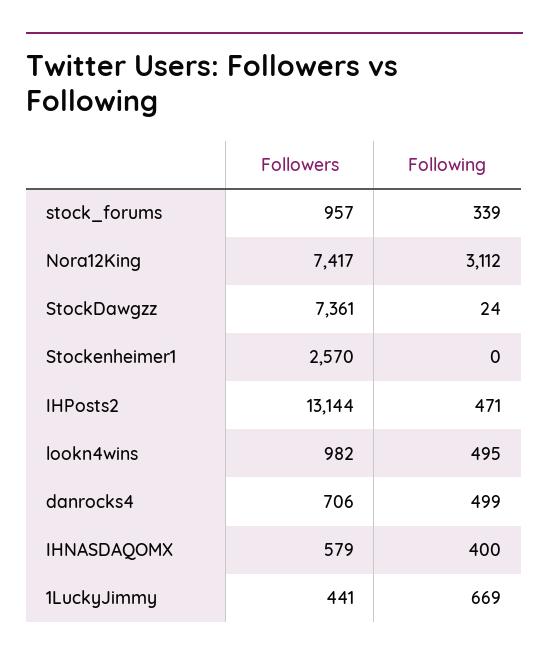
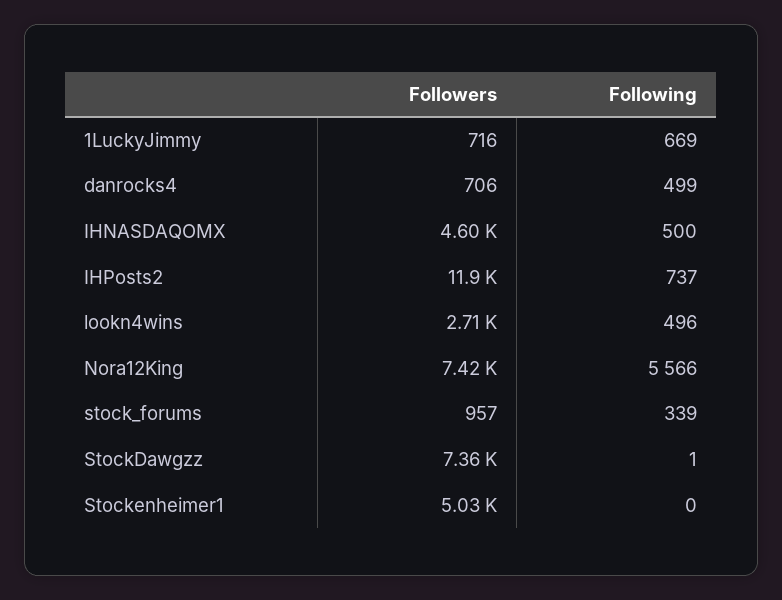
Following, Nora12King: 3112 -> 5566
Following, StockDawgzz: 24 -> 1
Followers, Stockenheimer1: 2570 -> 5030
Followers, IHPosts2: 13144 -> 11900
Following, IHPosts2: 471 -> 737
Followers, lookn4wins: 982 -> 2710
Following, lookn4wins: 495 -> 496
Followers, IHNASDAQOMX: 579 -> 4600
Following, IHNASDAQOMX: 400 -> 500
Followers, 1LuckyJimmy: 441 -> 716

